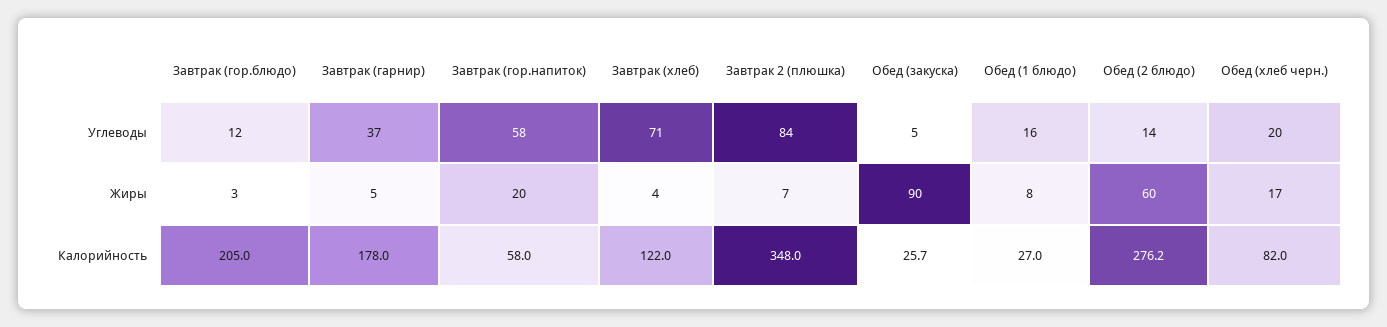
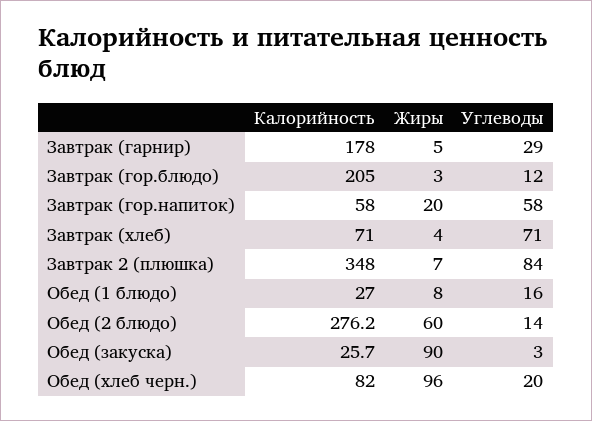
Завтрак (гарнир), Углеводы: 37 -> 29
Обед (закуска), Углеводы: 5 -> 3
Обед (хлеб черн.), Жиры: 17 -> 96
Завтрак (хлеб), Калорийность: 122 -> 71

